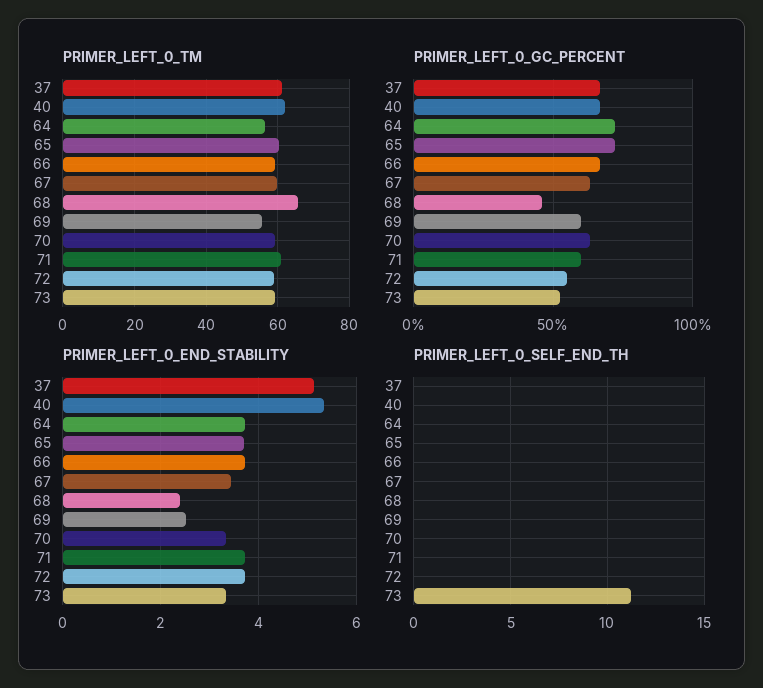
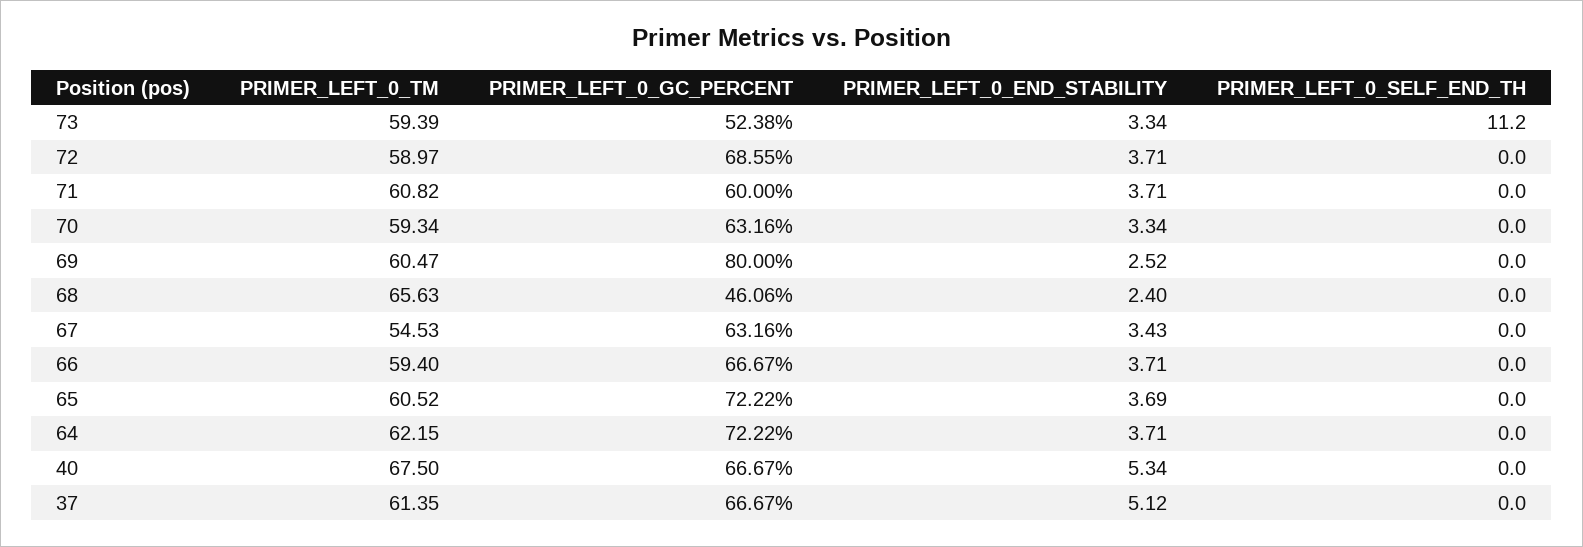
PRIMER_LEFT_0_TM, 40: 62 -> 67.5
PRIMER_LEFT_0_TM, 64: 56 -> 62.15
PRIMER_LEFT_0_TM, 67: 60 -> 54.53
PRIMER_LEFT_0_TM, 69: 56 -> 60.47
PRIMER_LEFT_0_GC_PERCENT, 69: 60 -> 80
PRIMER_LEFT_0_GC_PERCENT, 72: 55 -> 68.55

